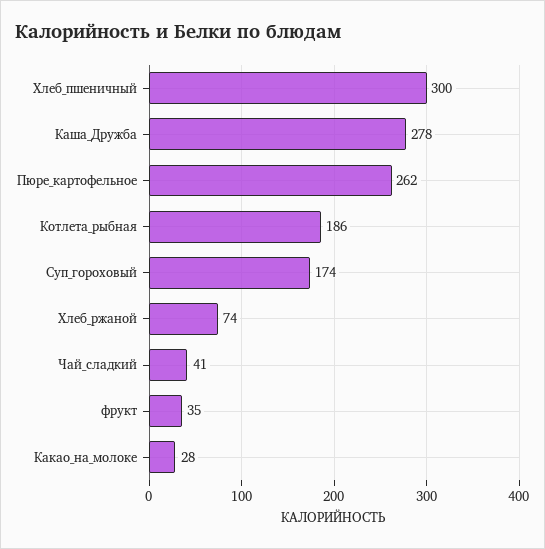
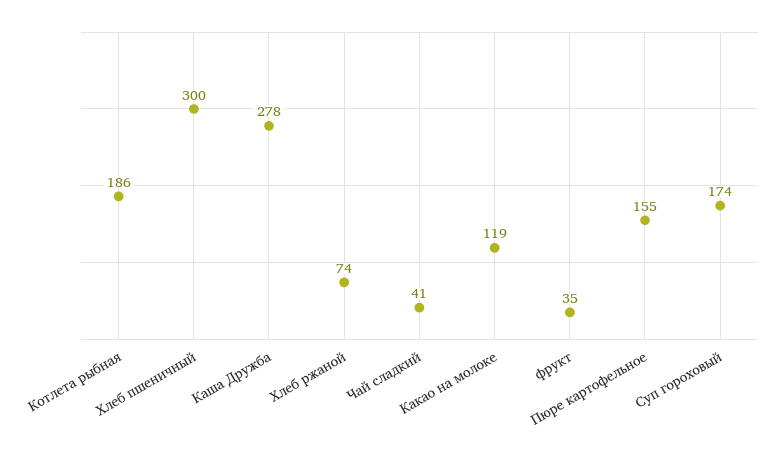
Пюре_картофельное: 262 -> 155
Какао_на_молоке: 28 -> 119

